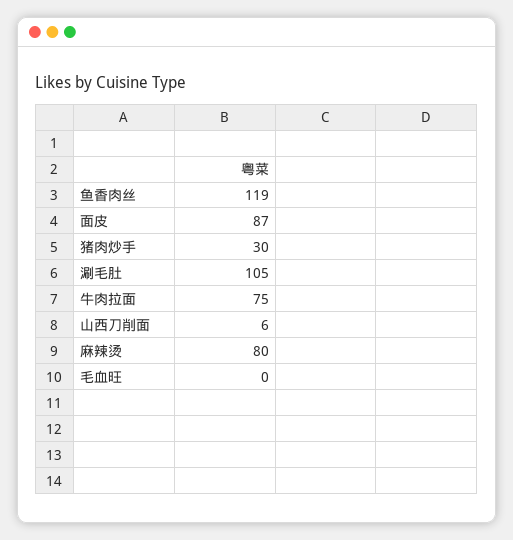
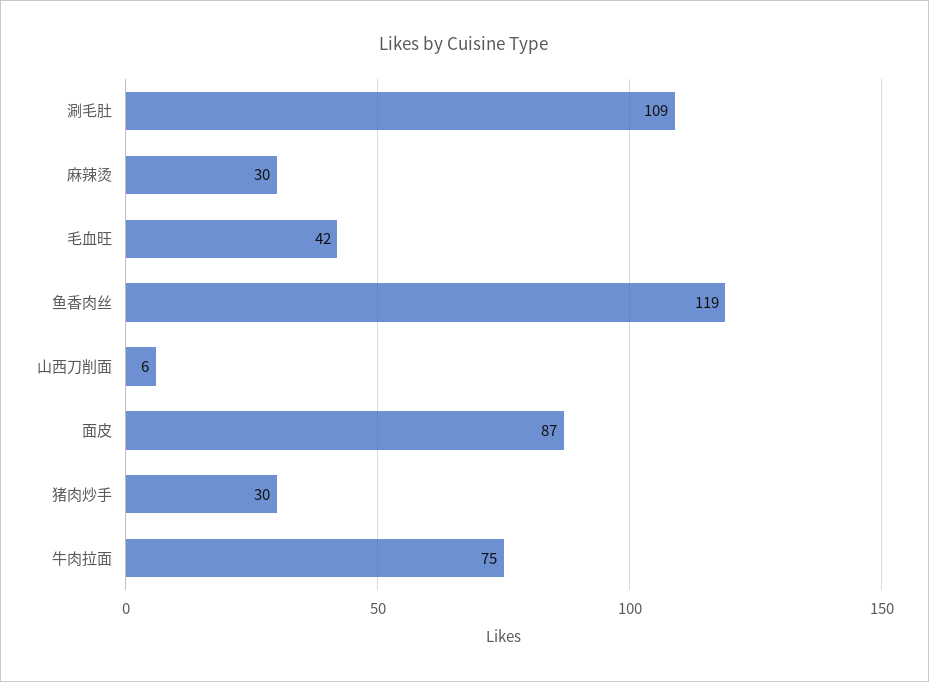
涮毛肚: 105 -> 109
麻辣烫: 80 -> 30
毛血旺: 0 -> 42

